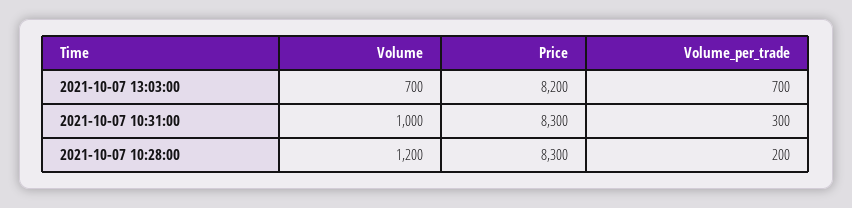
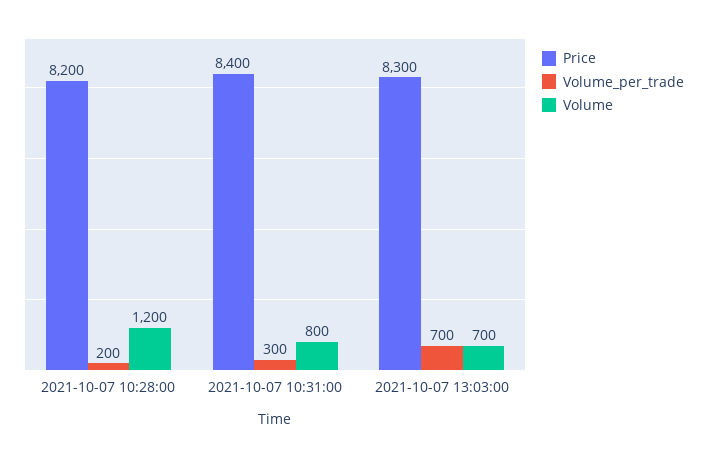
Price, 2021-10-07 13:03:00: 8200 -> 8300
Volume, 2021-10-07 10:31:00: 1000 -> 800
Price, 2021-10-07 10:31:00: 8300 -> 8400
Price, 2021-10-07 10:28:00: 8300 -> 8200

